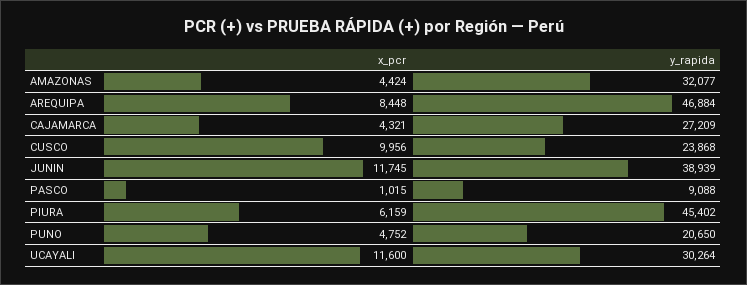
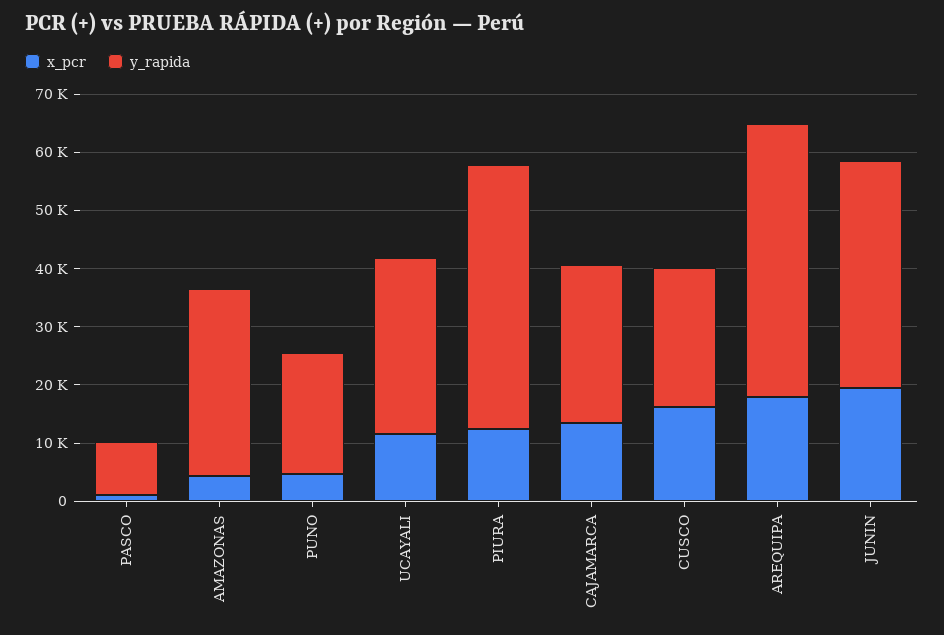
x_pcr, AREQUIPA: 8448 -> 18000
x_pcr, CAJAMARCA: 4321 -> 14000
x_pcr, CUSCO: 9956 -> 16000
x_pcr, JUNIN: 11745 -> 20000
x_pcr, PIURA: 6159 -> 12000

